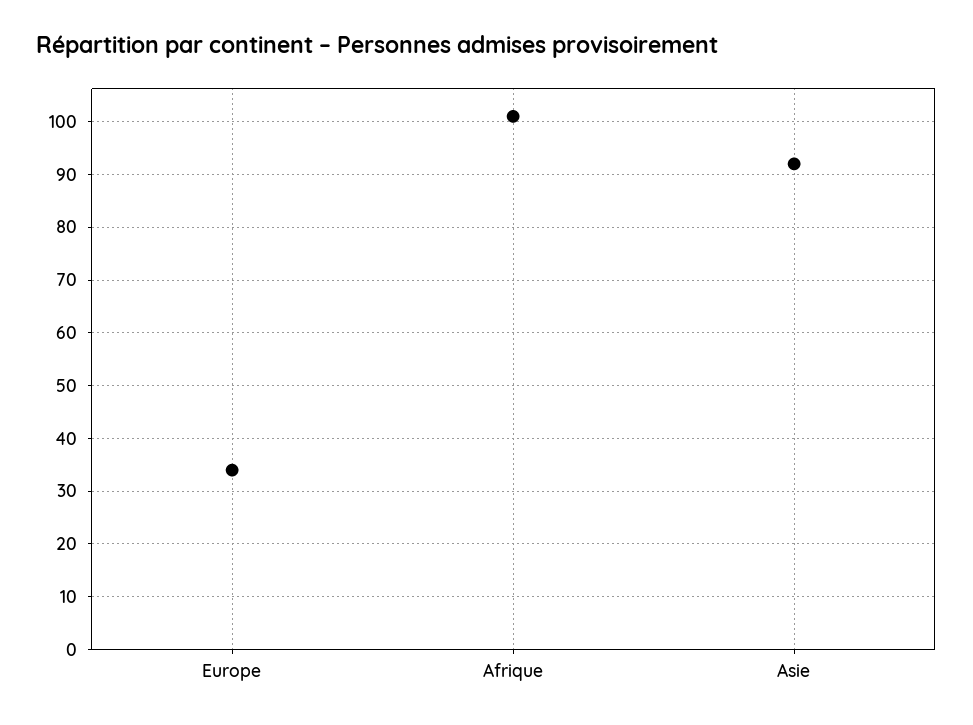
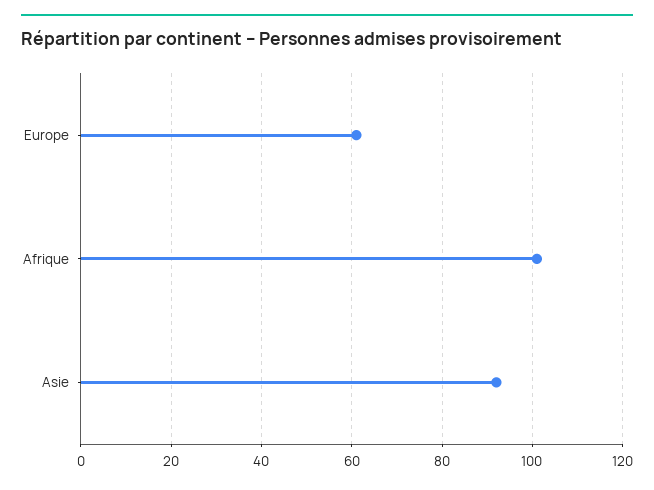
Europe: 35 -> 60

